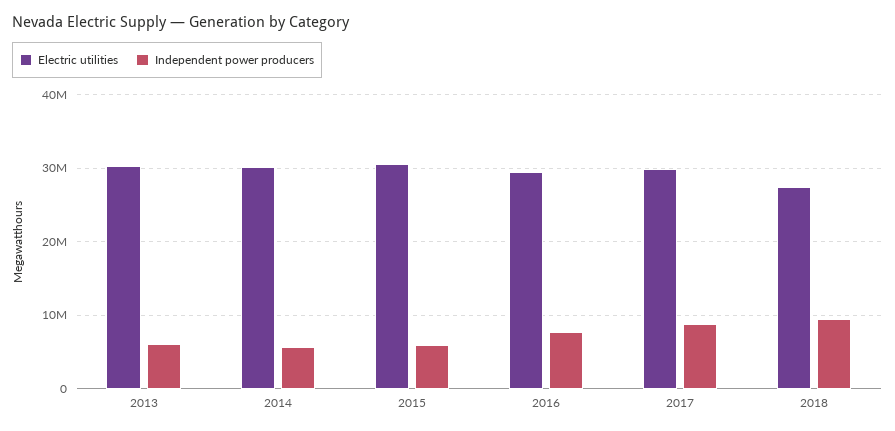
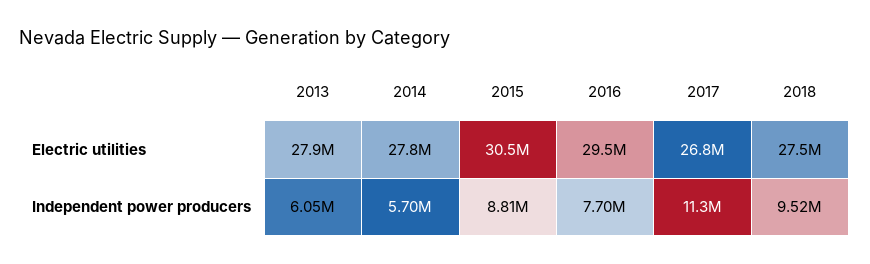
Electric utilities, 2013: 30000000 -> 27900000
Electric utilities, 2014: 30000000 -> 27800000
Independent power producers, 2015: 6000000 -> 8810000
Electric utilities, 2017: 30000000 -> 26800000
Independent power producers, 2017: 9000000 -> 11300000

